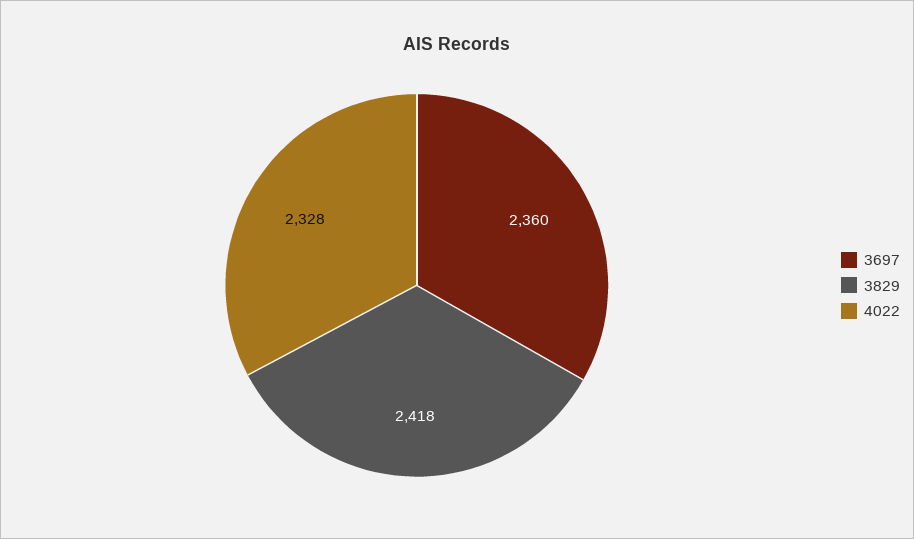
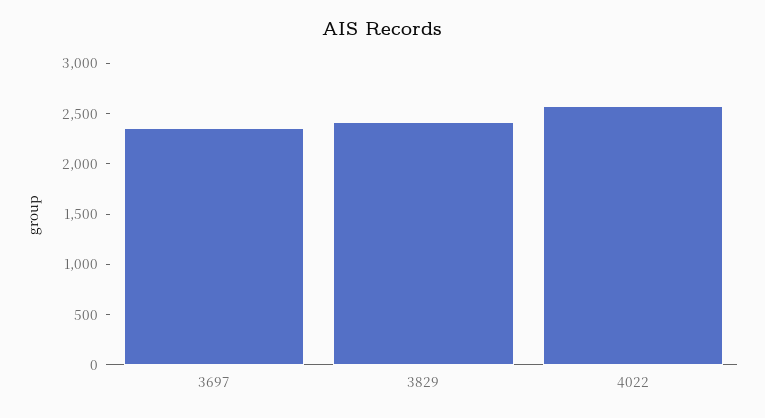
4022: 2328 -> 2600

